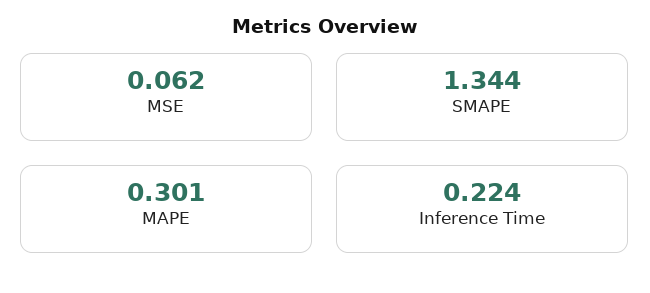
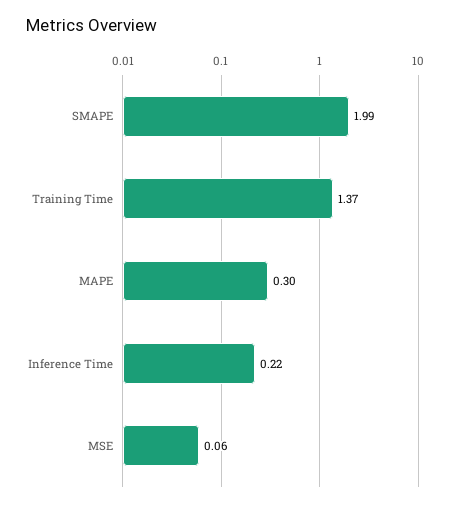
SMAPE: 1.344 -> 1.99
Training Time: none -> 1.37

